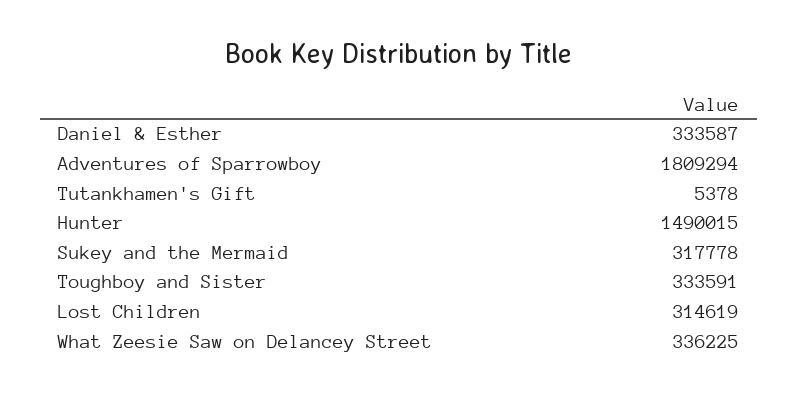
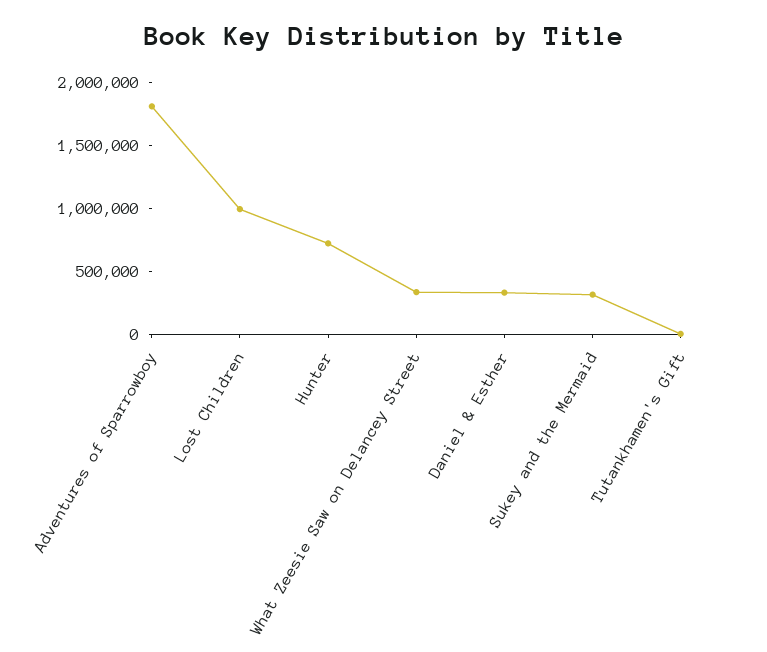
Hunter: 1490015 -> 700000
Toughboy and Sister: 333591 -> none
Lost Children: 314619 -> 1000000

